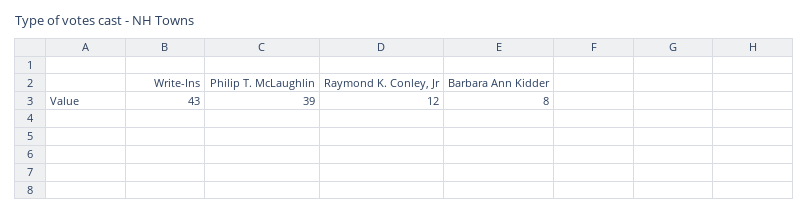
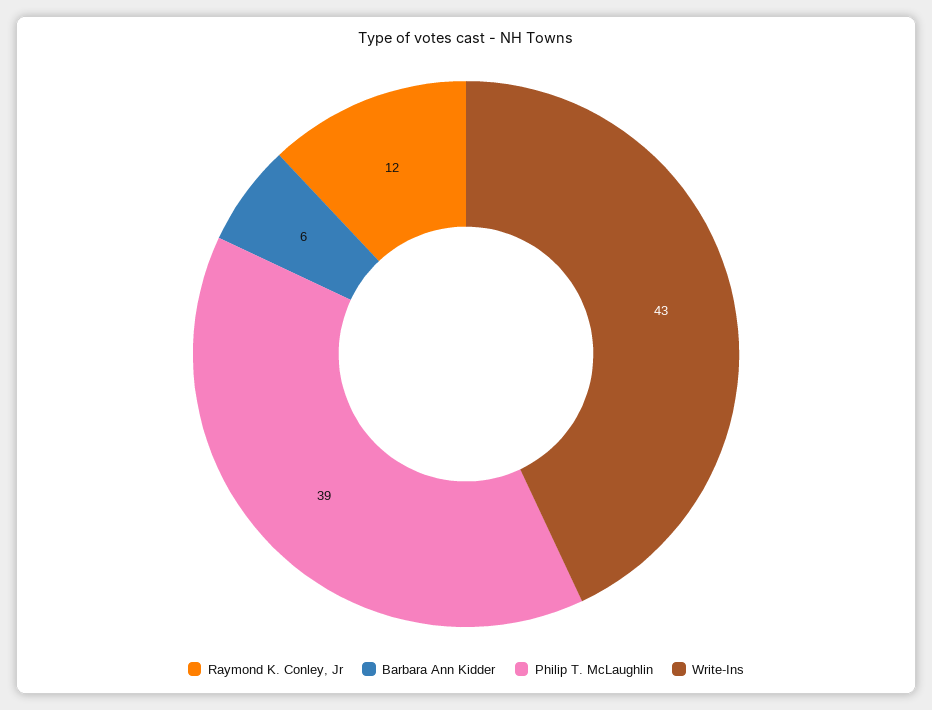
Barbara Ann Kidder: 8 -> 6

